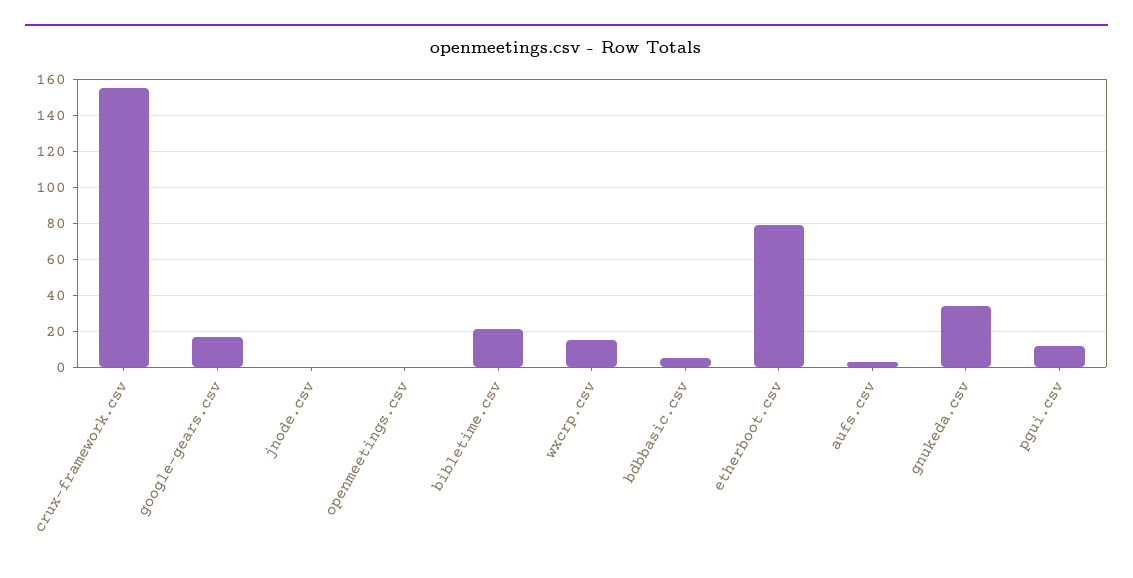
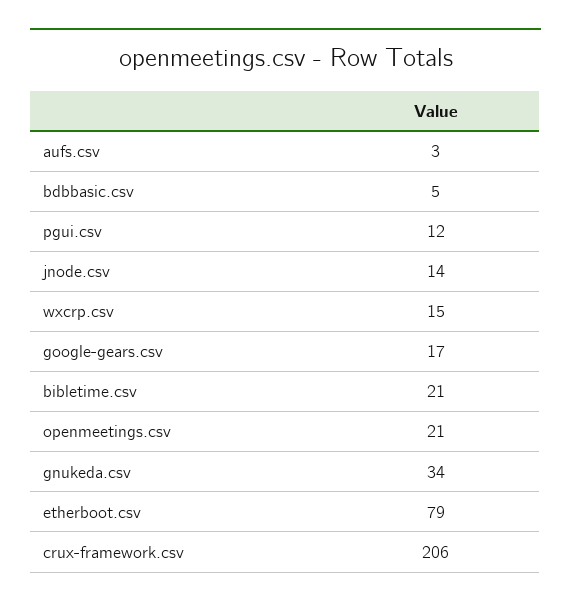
crux-framework.csv: 155 -> 206
jnode.csv: 0 -> 14
openmeetings.csv: 0 -> 21

